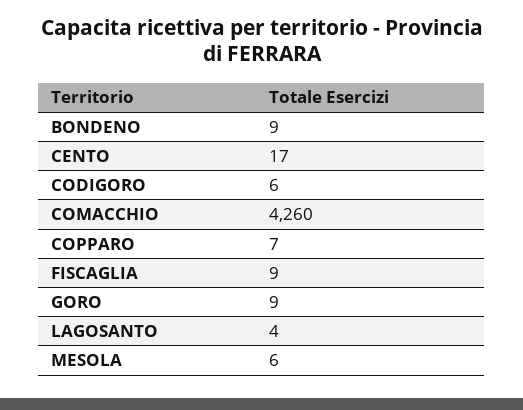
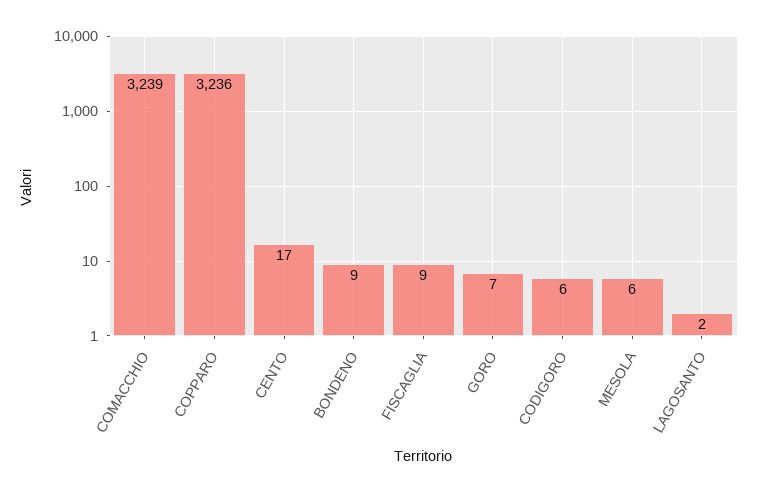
COMACCHIO: 4260 -> 3239
COPPARO: 7 -> 3236
GORO: 9 -> 7
LAGOSANTO: 4 -> 2

